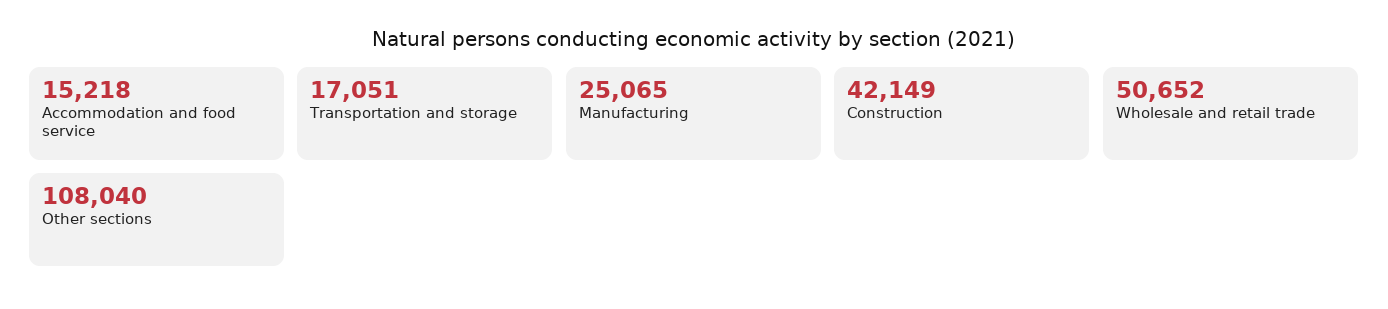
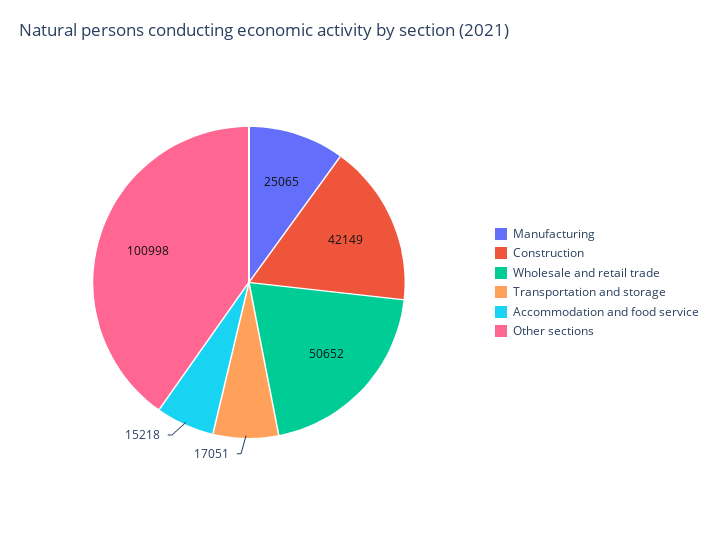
Other sections: 108040 -> 100998

